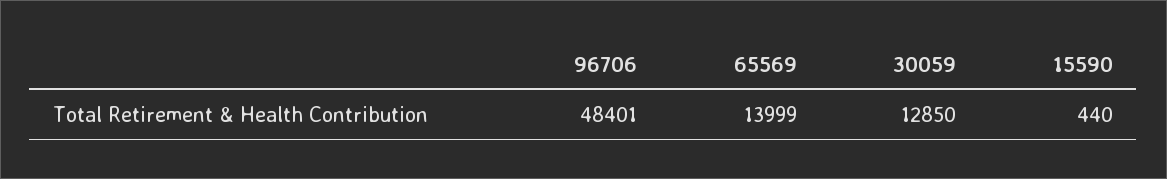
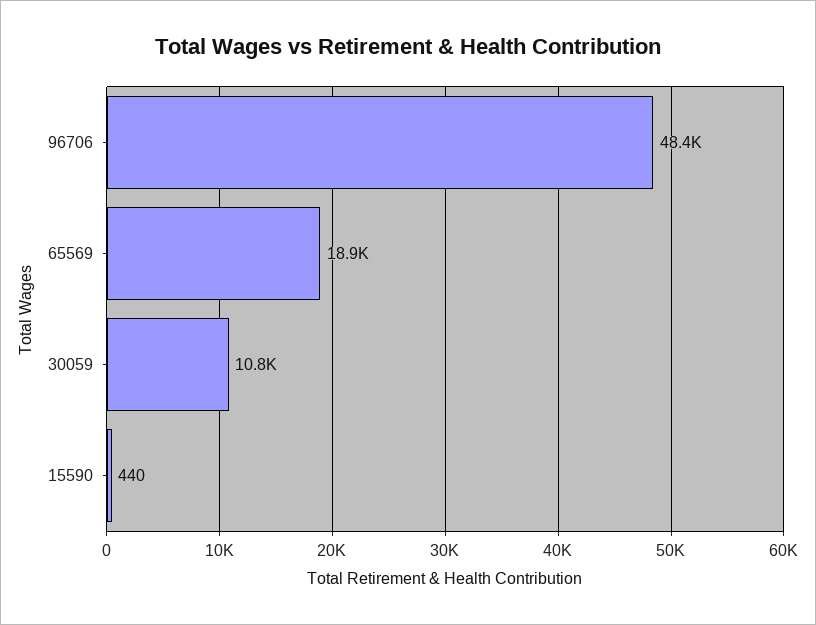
65569: 13999 -> 18900
30059: 12850 -> 10800

